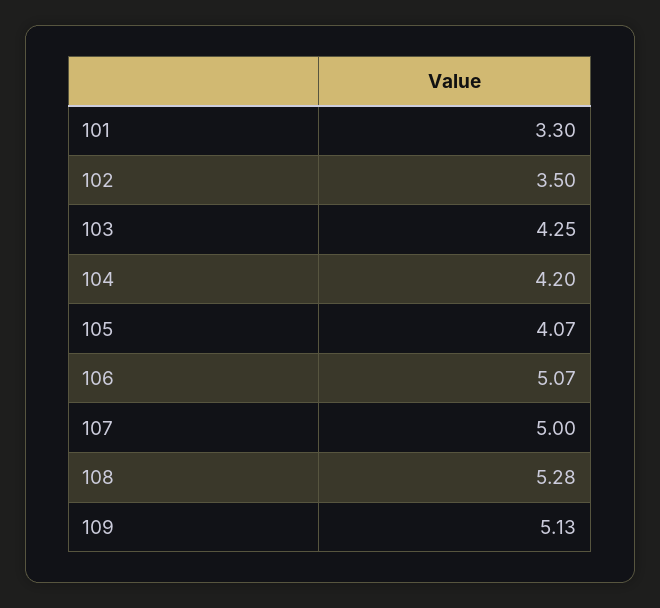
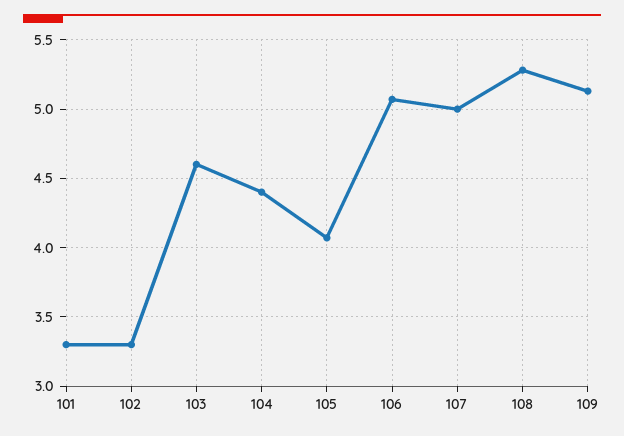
102: 3.5 -> 3.3
103: 4.25 -> 4.6
104: 4.2 -> 4.4

